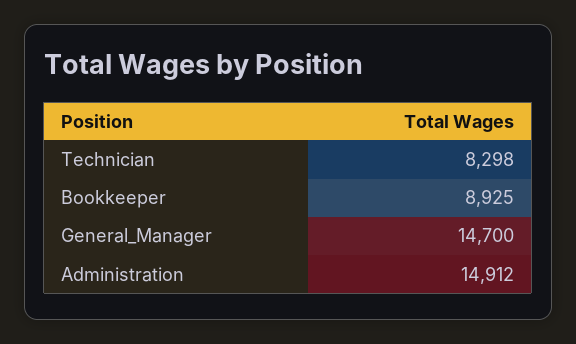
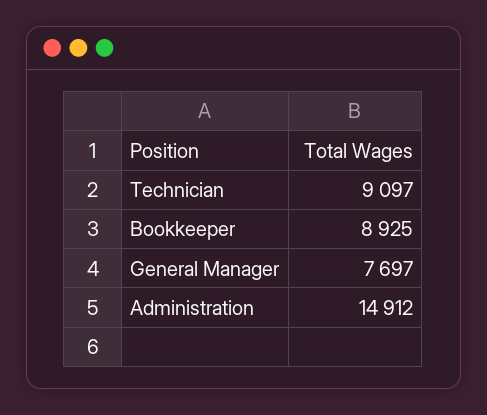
Technician: 8298 -> 9097
General_Manager: 14700 -> 7697

